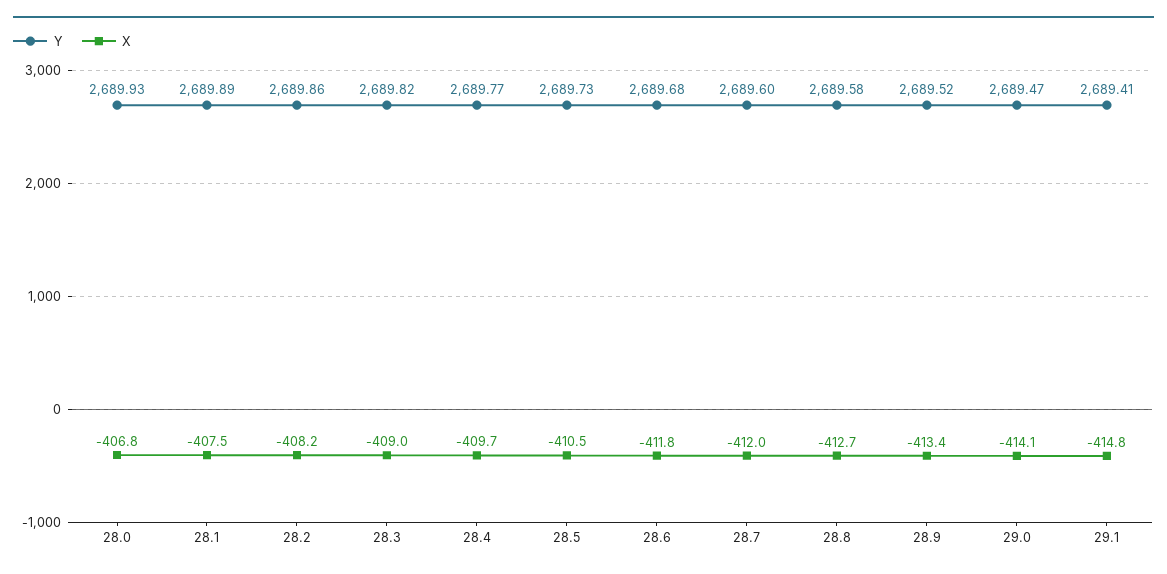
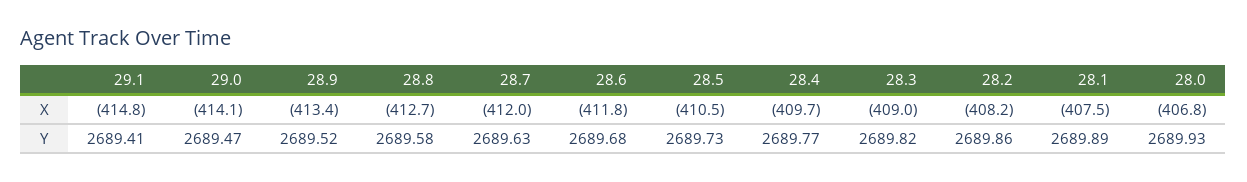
Y, 28.7: 2689.6 -> 2689.63

